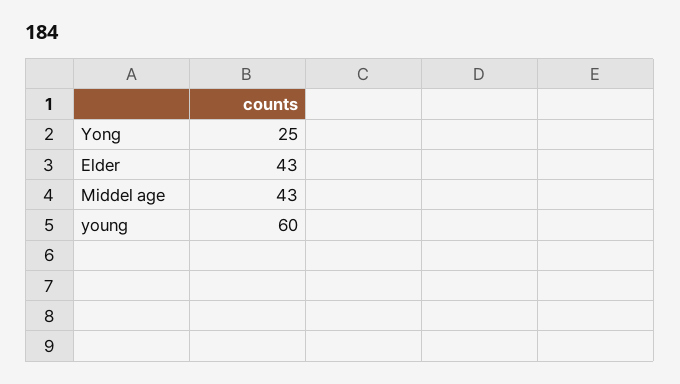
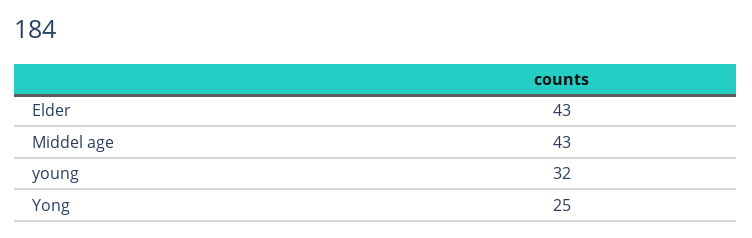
young: 60 -> 32

